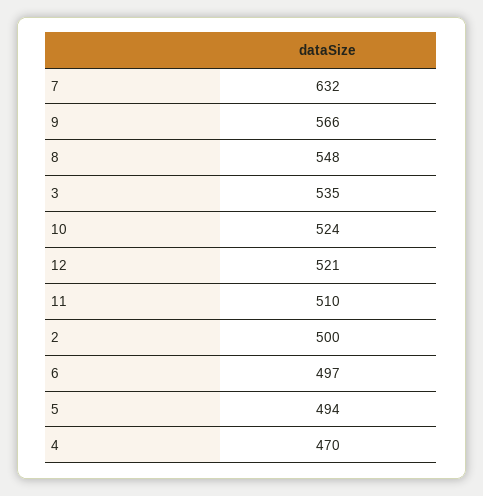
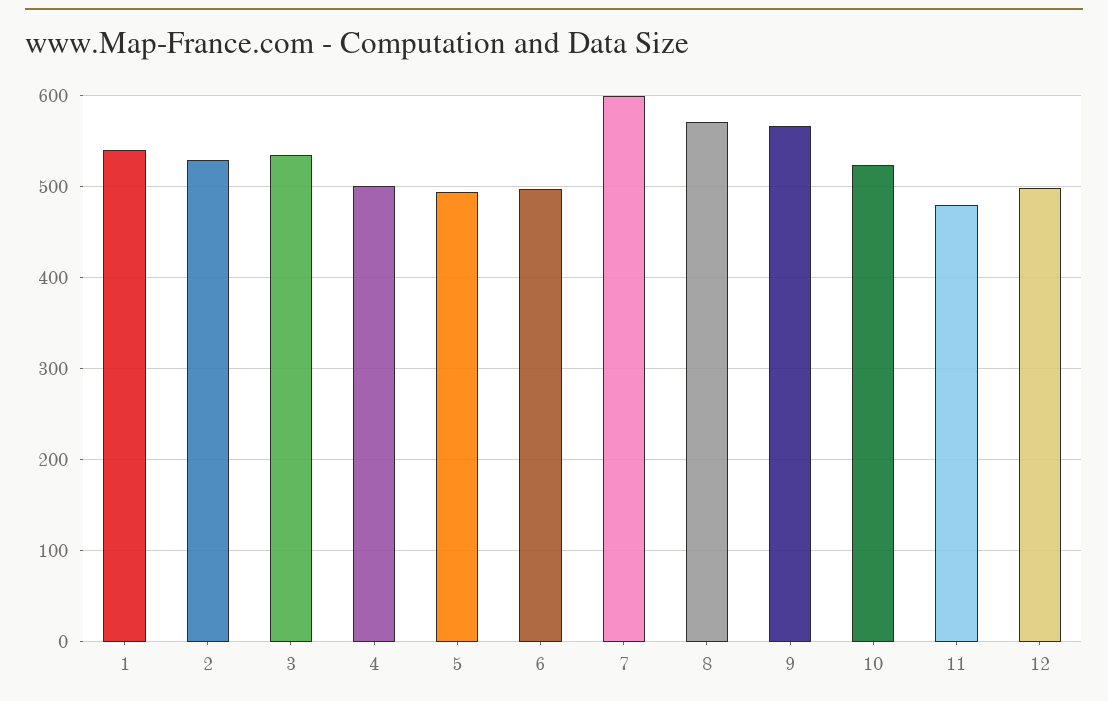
7: 632 -> 600
8: 548 -> 570
12: 521 -> 500
11: 510 -> 480
2: 500 -> 530
4: 470 -> 500
1: none -> 540

